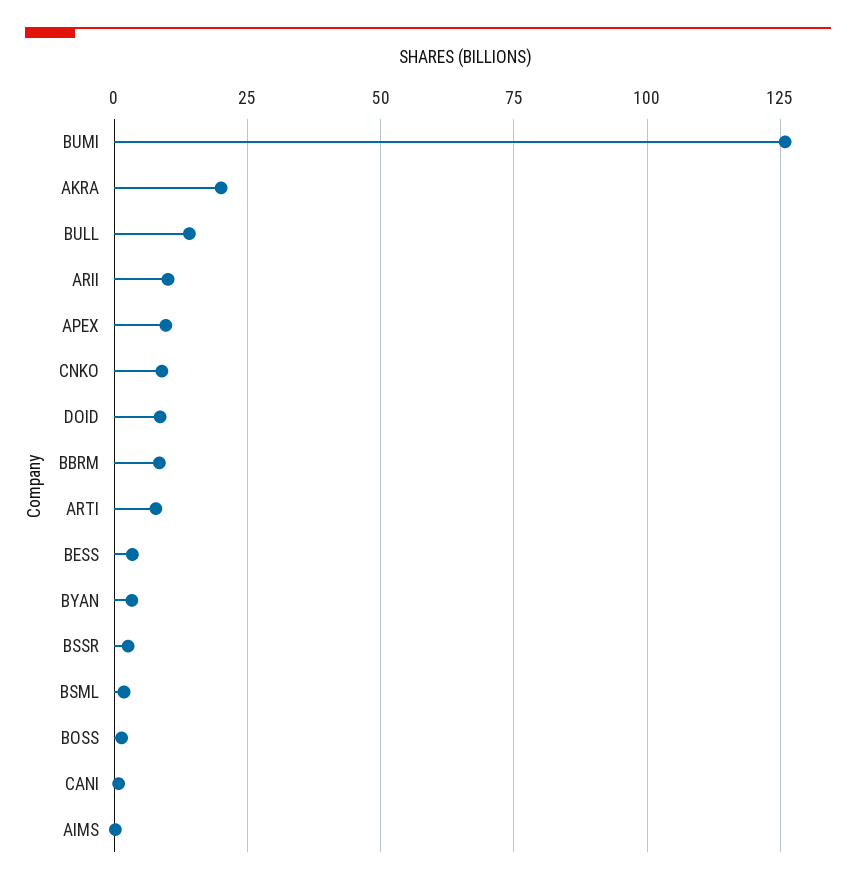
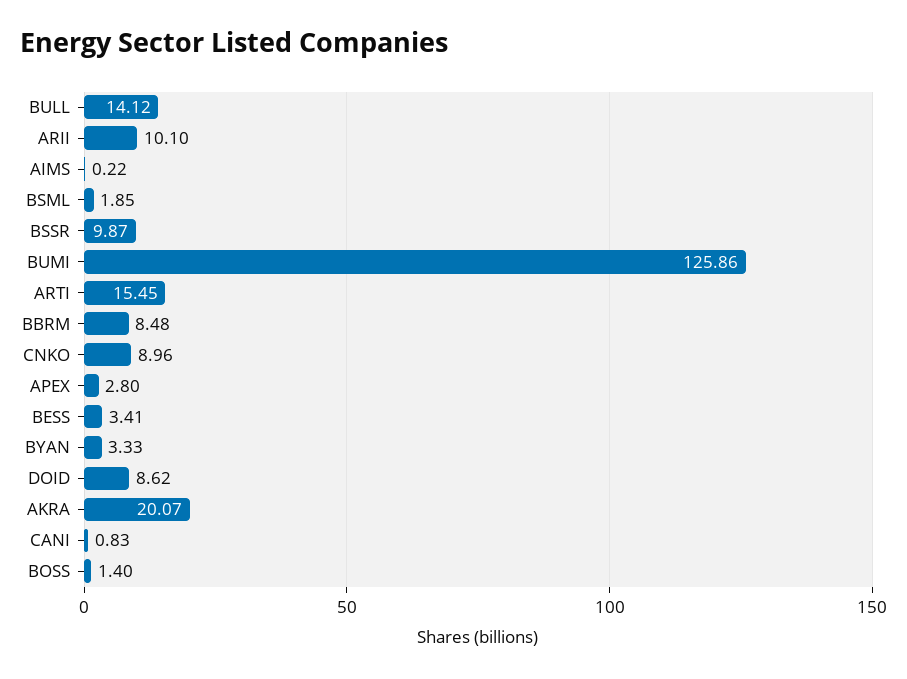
APEX: 10 -> 2.8
ARTI: 7.5 -> 15.45
BSSR: 2.5 -> 9.87

